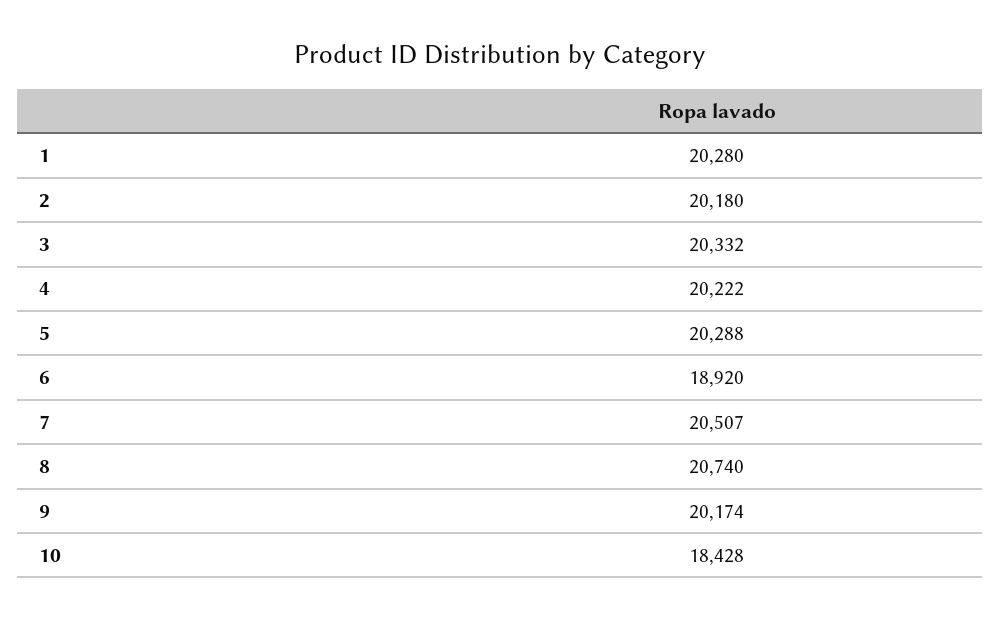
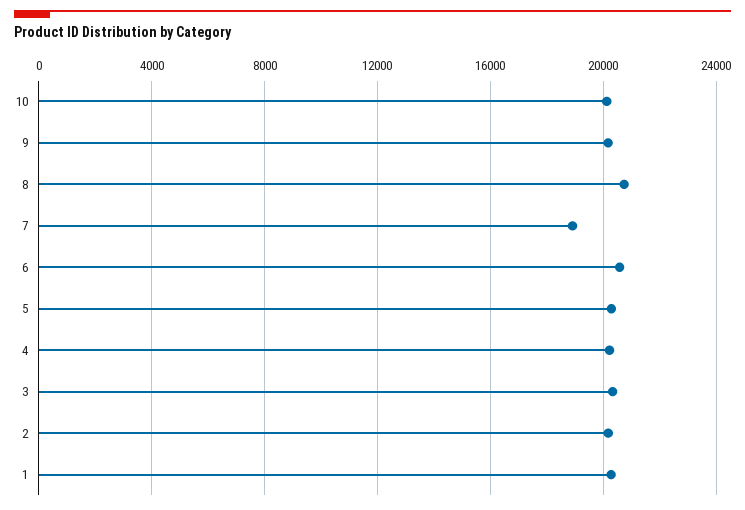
6: 18920 -> 20500
7: 20507 -> 19000
10: 18428 -> 20000

